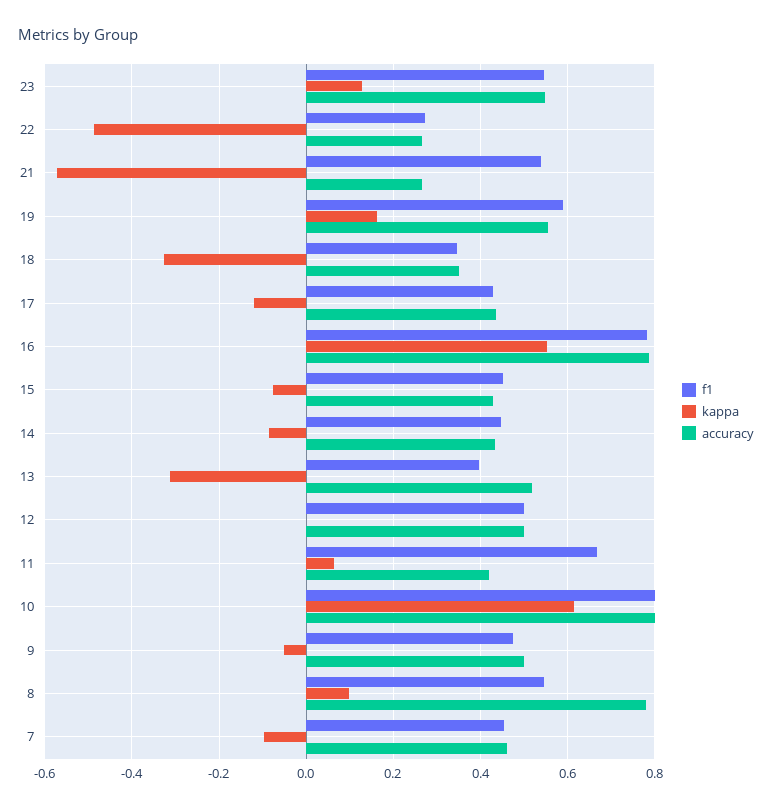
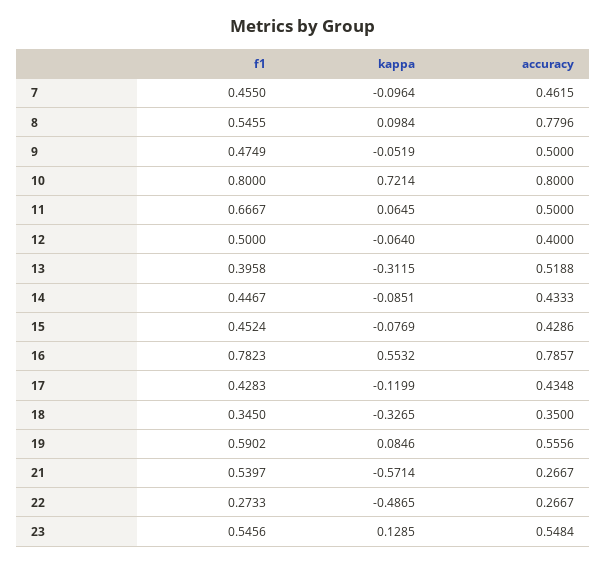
kappa, 19: 0.16 -> 0.0846
kappa, 12: 0 -> -0.064
accuracy, 12: 0.5 -> 0.4
accuracy, 11: 0.42 -> 0.5
kappa, 10: 0.62 -> 0.7214

